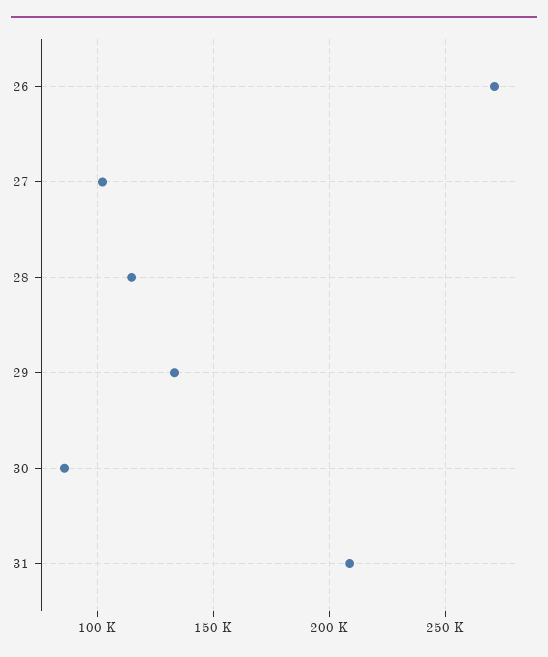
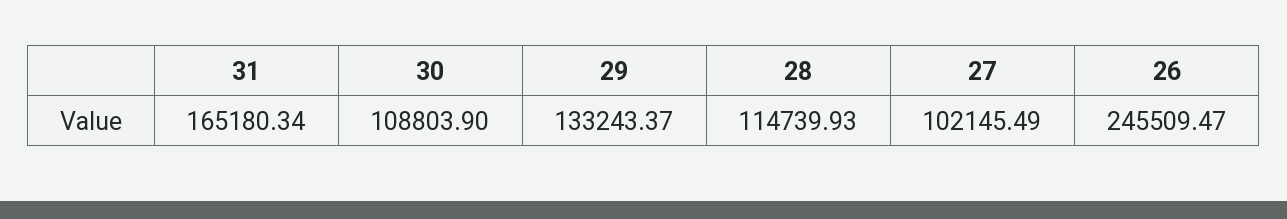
26: 270000 -> 245509.47
30: 85000 -> 108803.9
31: 210000 -> 165180.34

